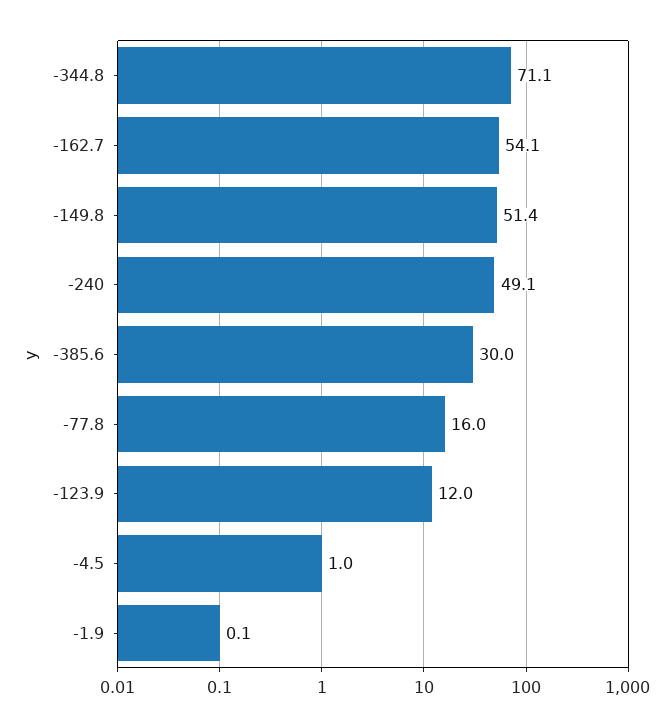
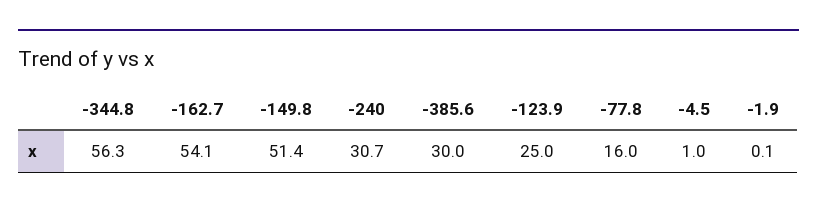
-344.8: 71.1 -> 56.3
-240: 49.1 -> 30.7
-123.9: 12 -> 25

